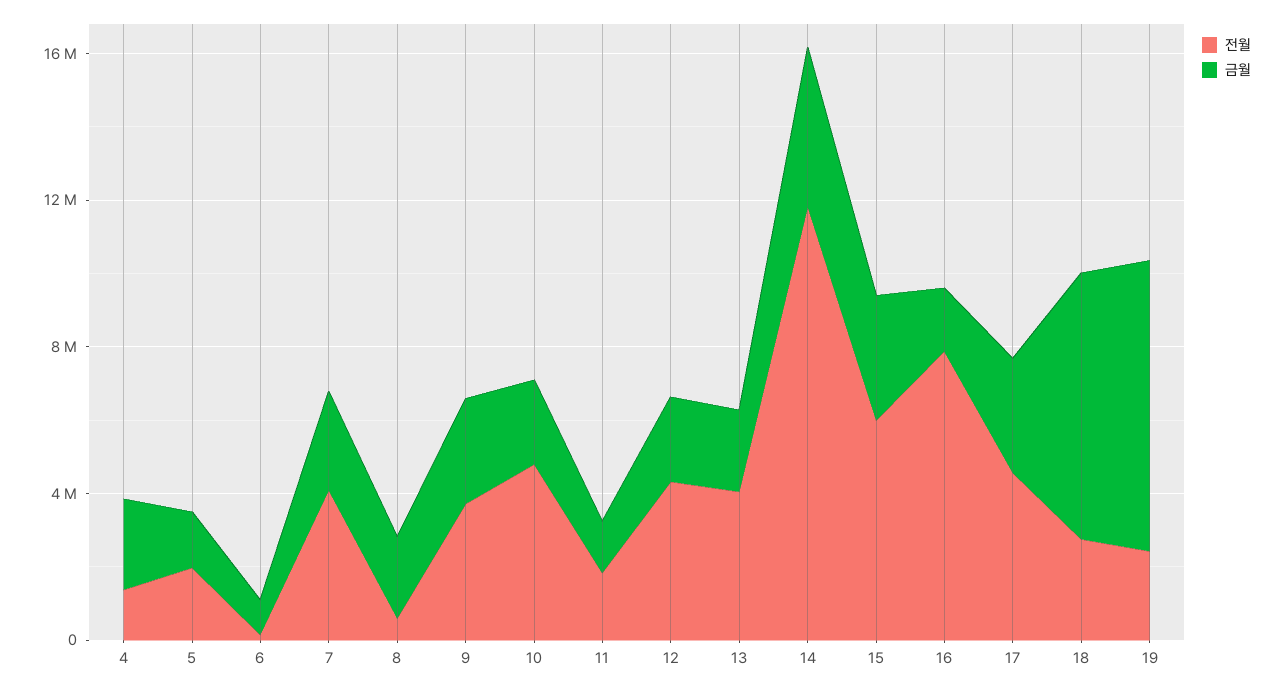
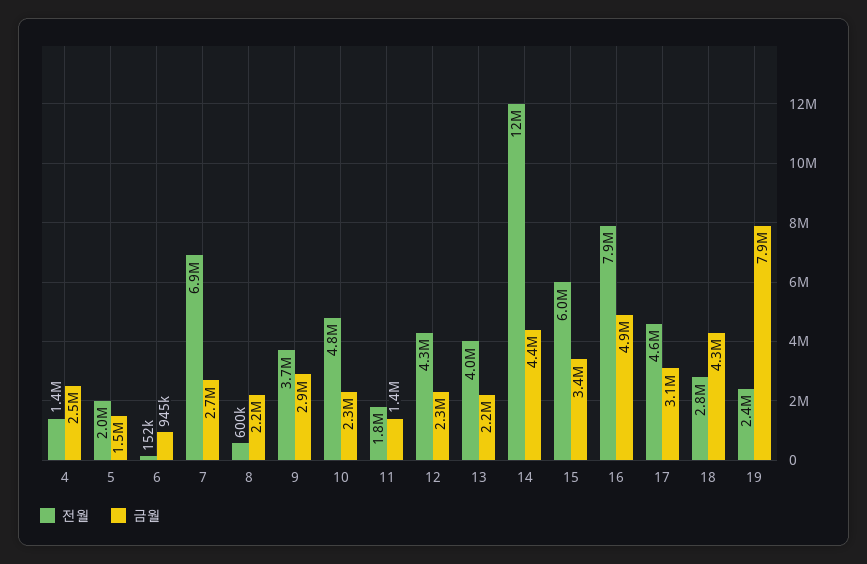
전월, 7: 4000000 -> 6900000
금월, 16: 2000000 -> 4900000
금월, 18: 7000000 -> 4300000

